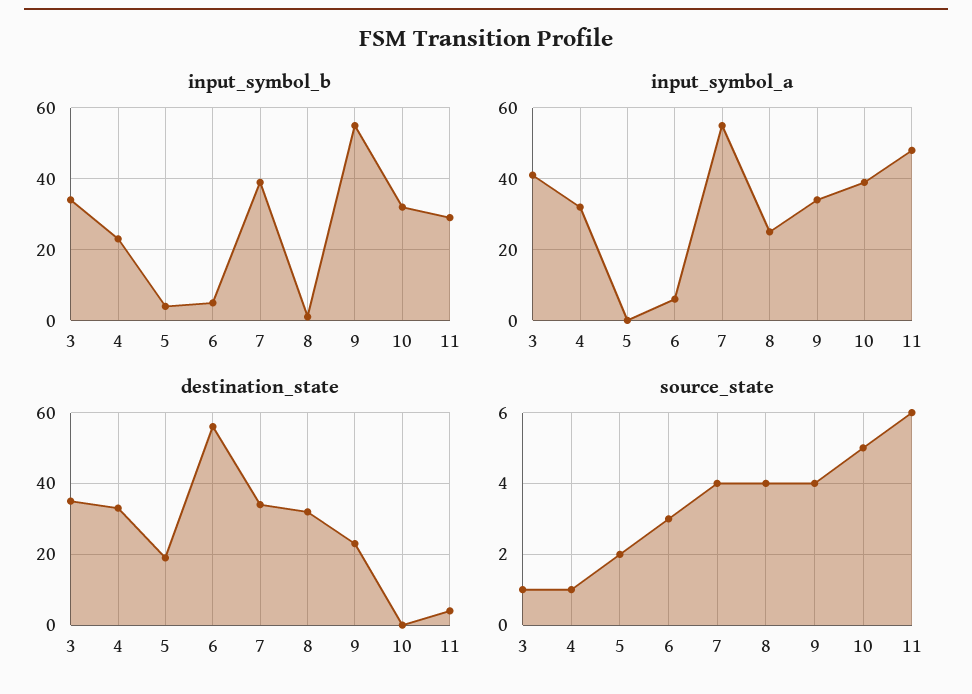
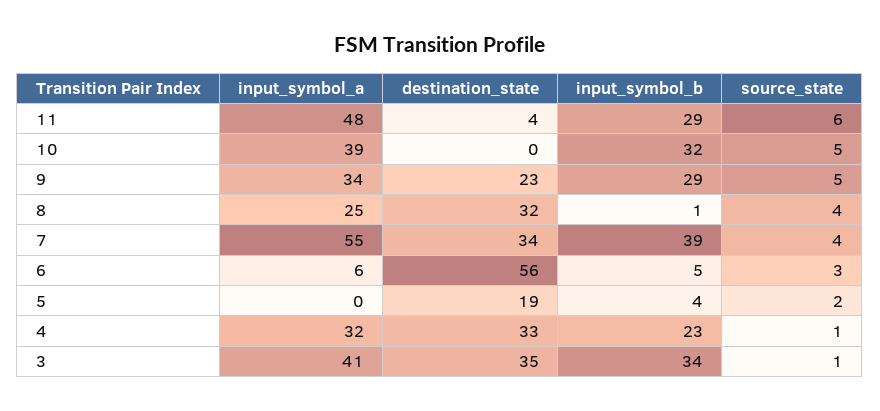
input_symbol_b, 9: 55 -> 29
source_state, 9: 4 -> 5

